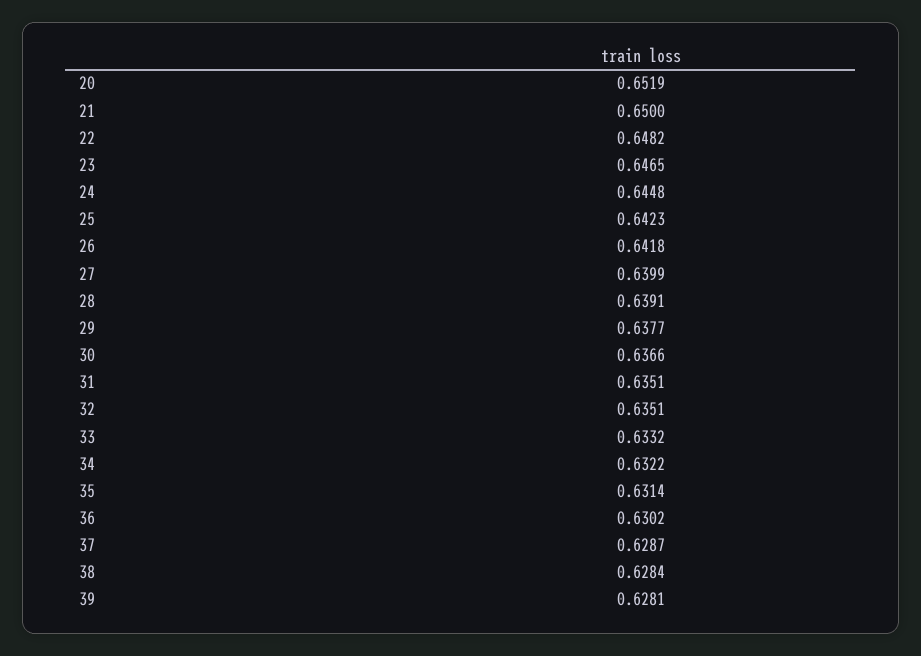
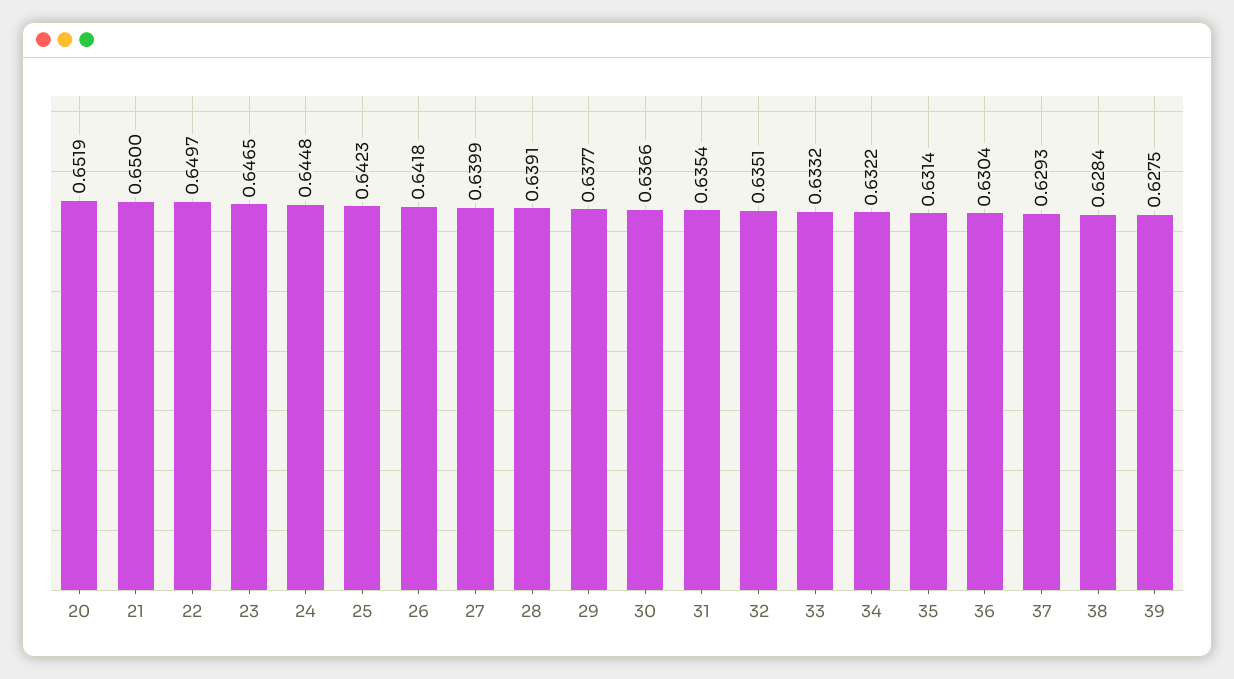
22: 0.6482 -> 0.6497
31: 0.6351 -> 0.6354
36: 0.6302 -> 0.6304
37: 0.6287 -> 0.6293
39: 0.6281 -> 0.6275

